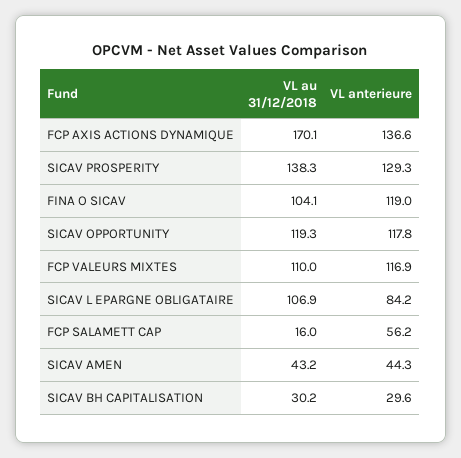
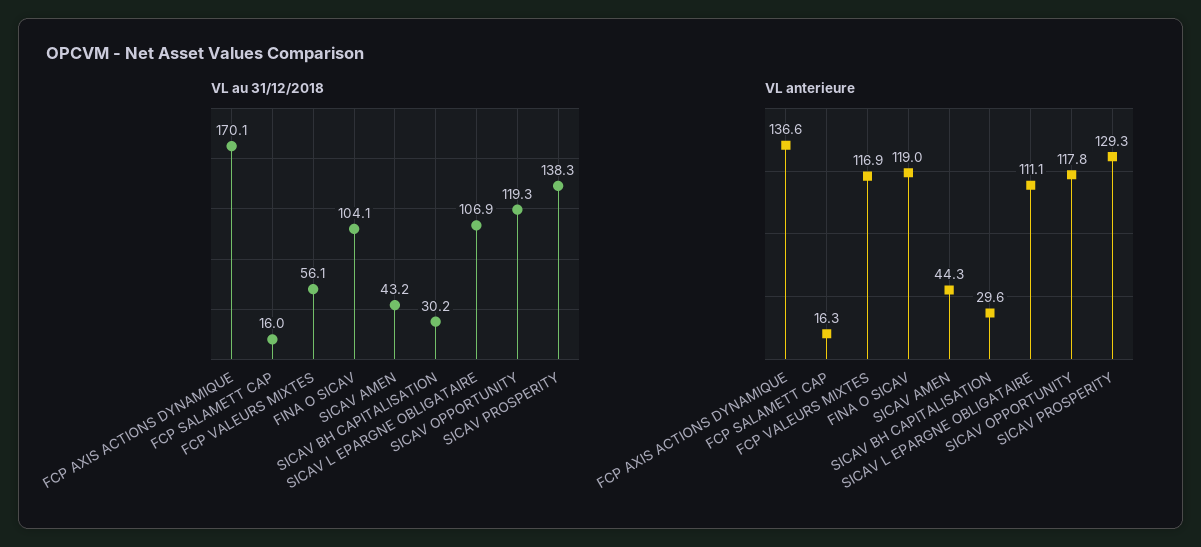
VL au 31/12/2018, FCP VALEURS MIXTES: 110 -> 56.1
VL anterieure, SICAV L EPARGNE OBLIGATAIRE: 84.2 -> 111.1
VL anterieure, FCP SALAMETT CAP: 56.2 -> 16.3

